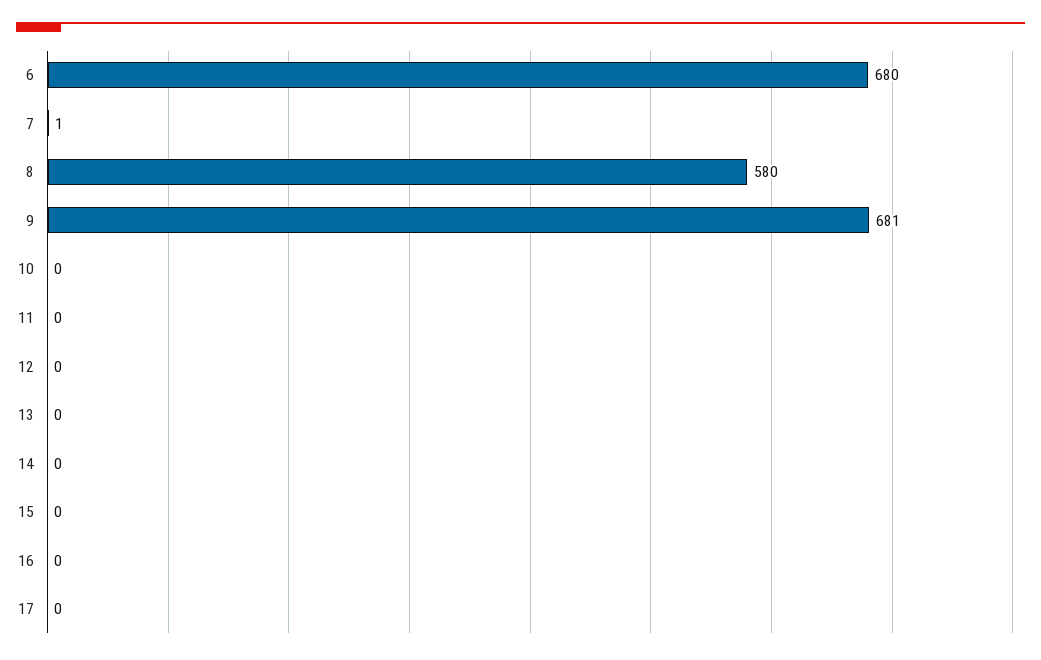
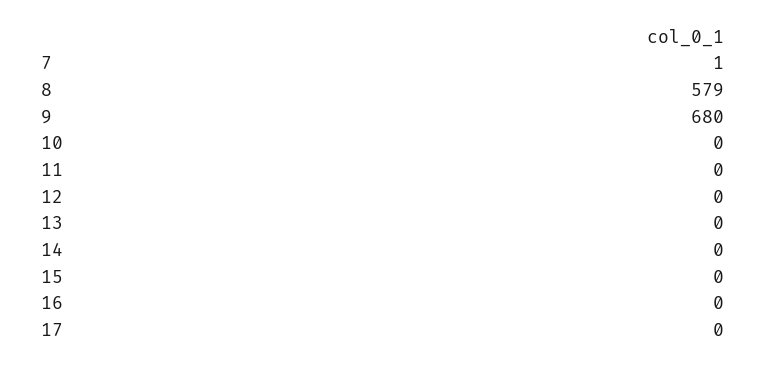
6: 680 -> none
8: 580 -> 579
9: 681 -> 680

